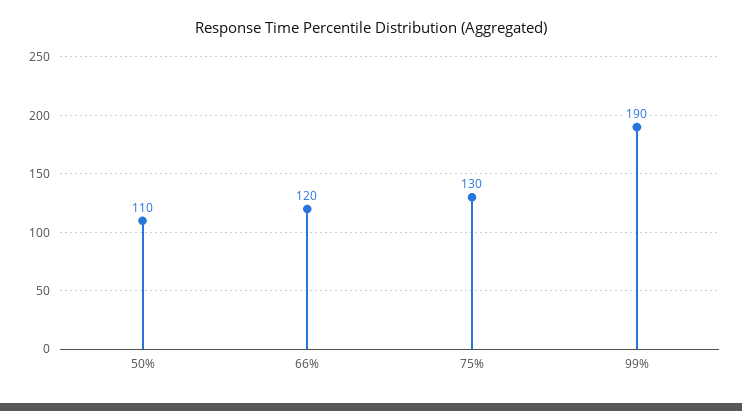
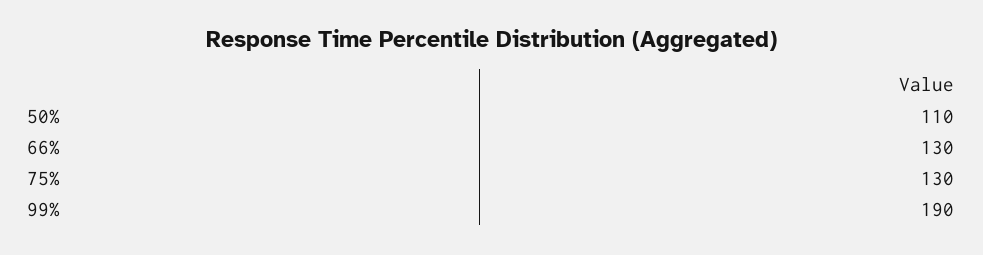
66%: 120 -> 130

